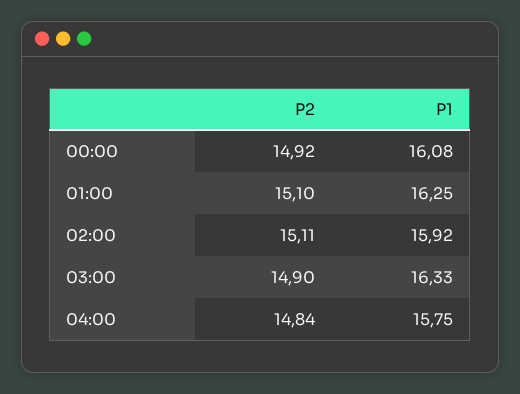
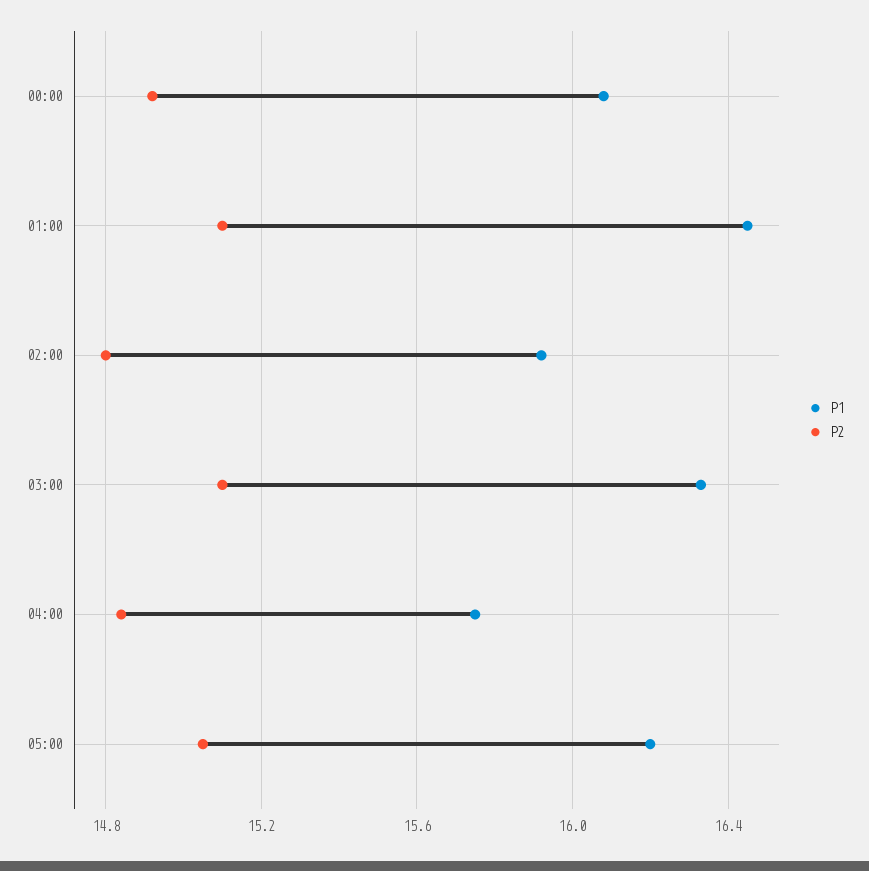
P1, 01:00: 16.25 -> 16.45
P2, 02:00: 15.11 -> 14.8
P2, 03:00: 14.9 -> 15.1
P1, 05:00: none -> 16.2
P2, 05:00: none -> 15.05

